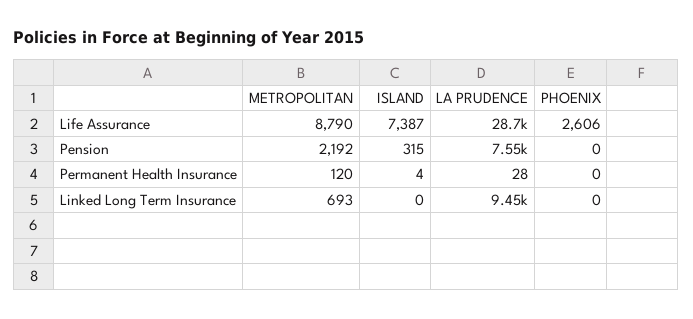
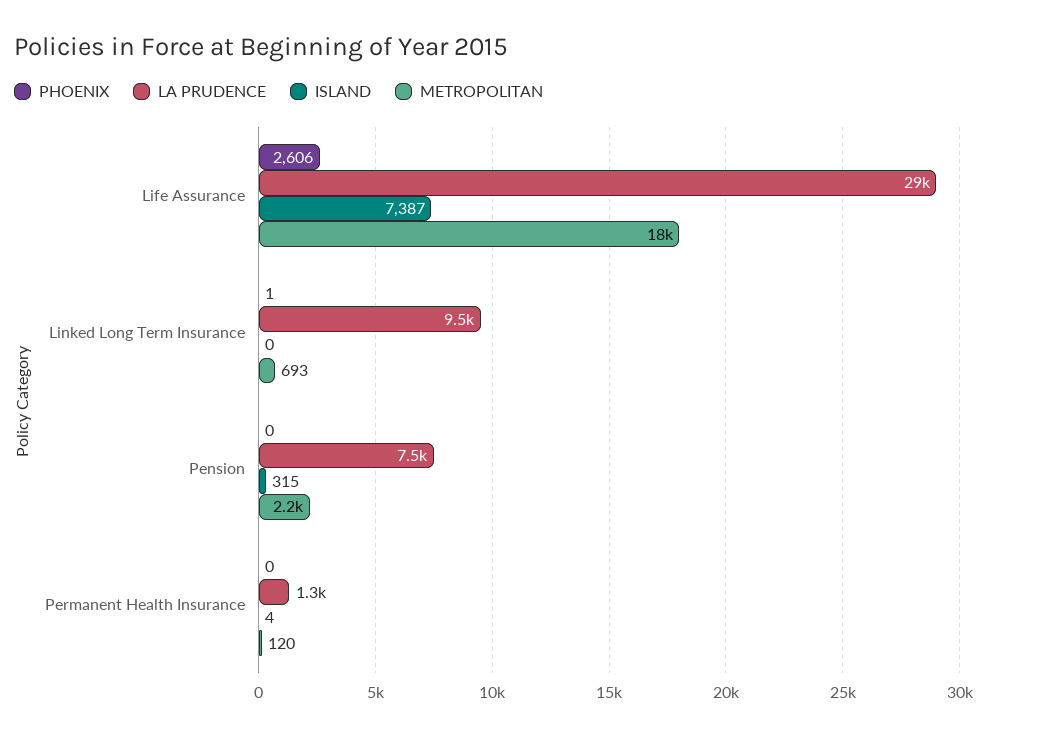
METROPOLITAN, Life Assurance: 8790 -> 18000
LA PRUDENCE, Permanent Health Insurance: 28 -> 1300
PHOENIX, Linked Long Term Insurance: 0 -> 1

